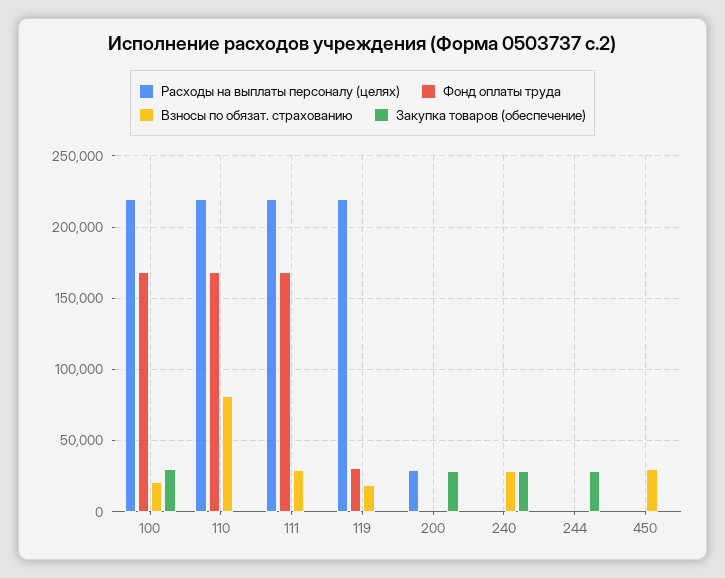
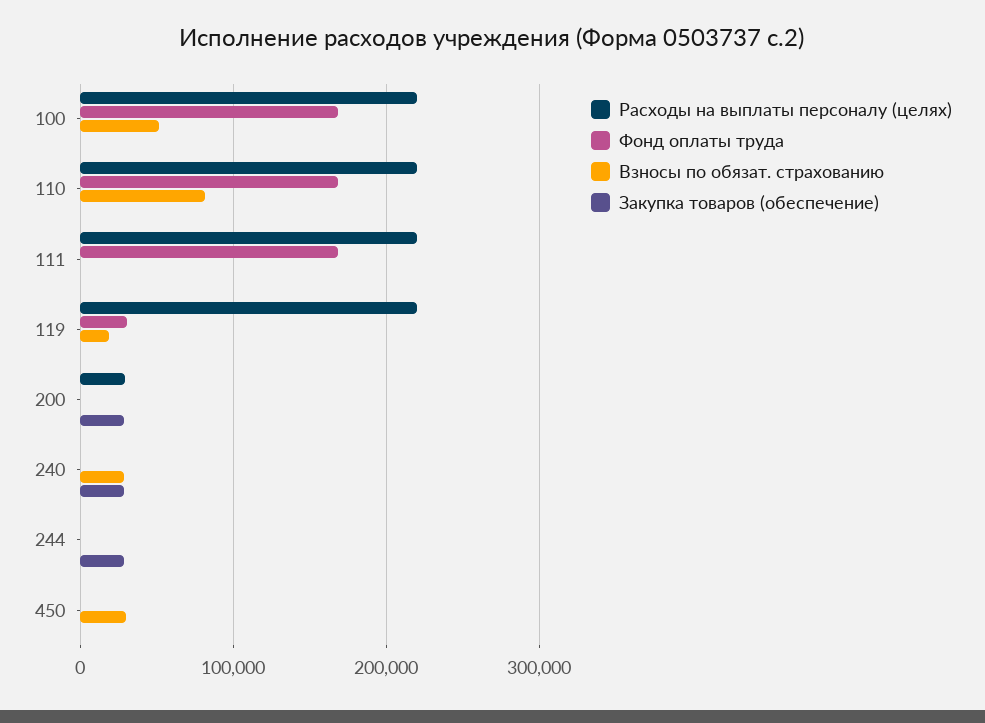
Взносы по обязат. страхованию, 100: 20000 -> 50000
Закупка товаров (обеспечение), 100: 30000 -> 0
Взносы по обязат. страхованию, 111: 30000 -> 0

